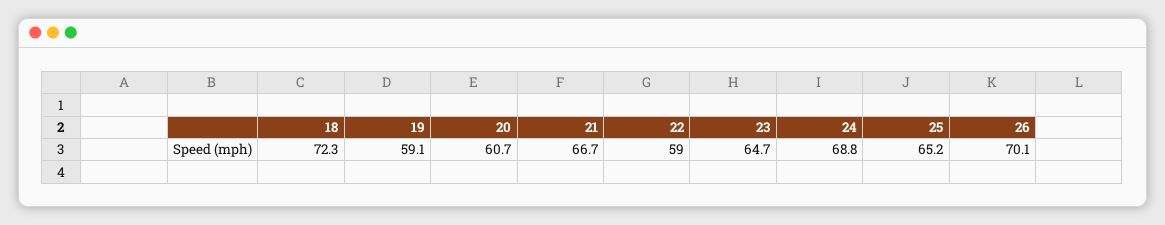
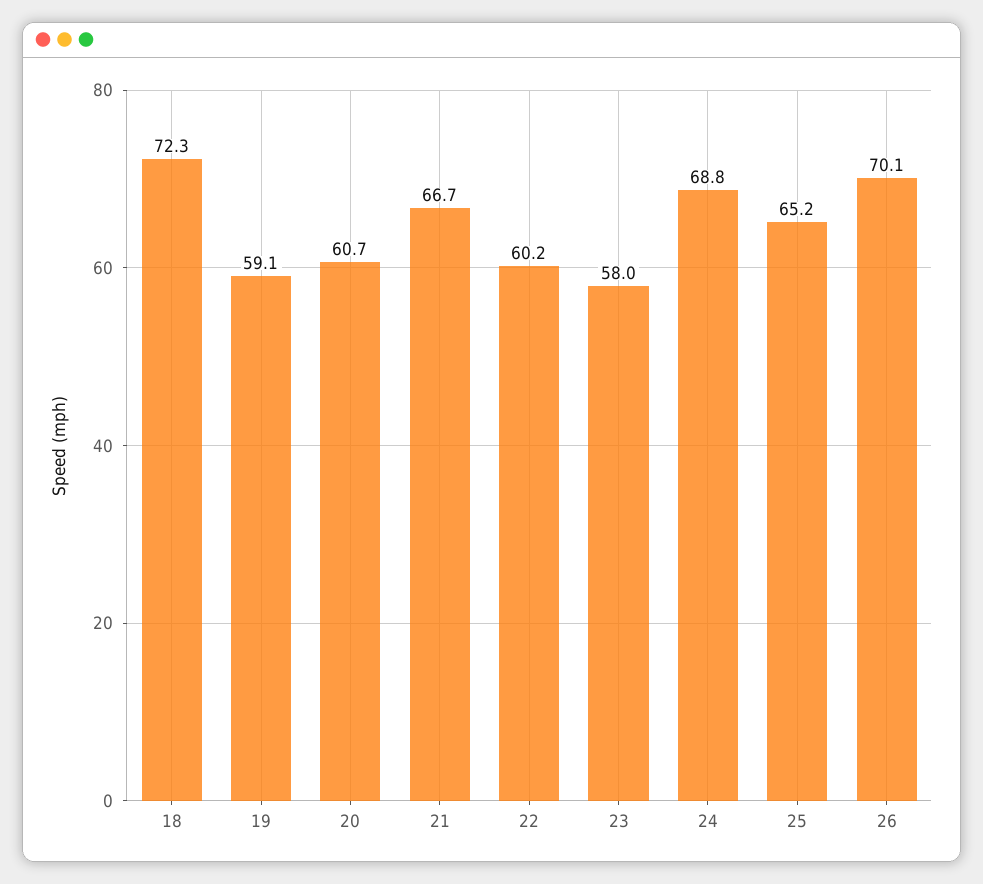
22: 59 -> 60.2
23: 64.7 -> 58

